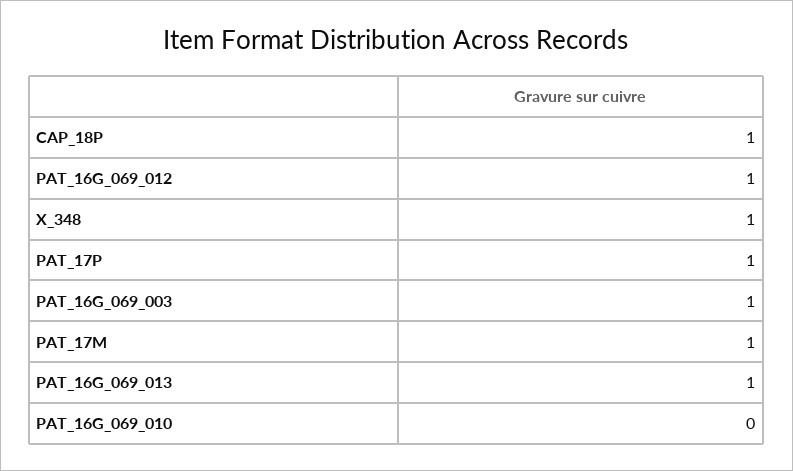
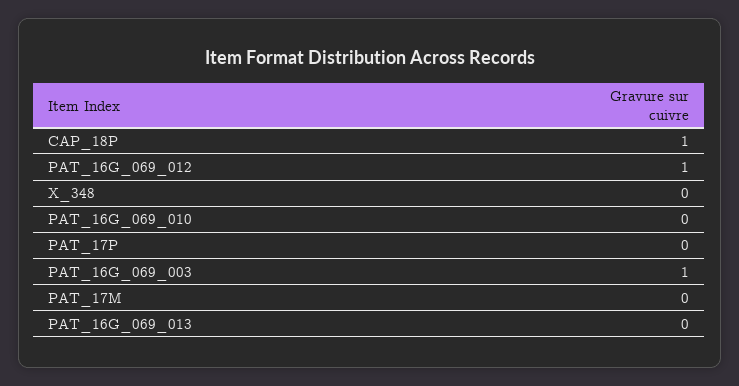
X_348: 1 -> 0
PAT_17P: 1 -> 0
PAT_17M: 1 -> 0
PAT_16G_069_013: 1 -> 0

